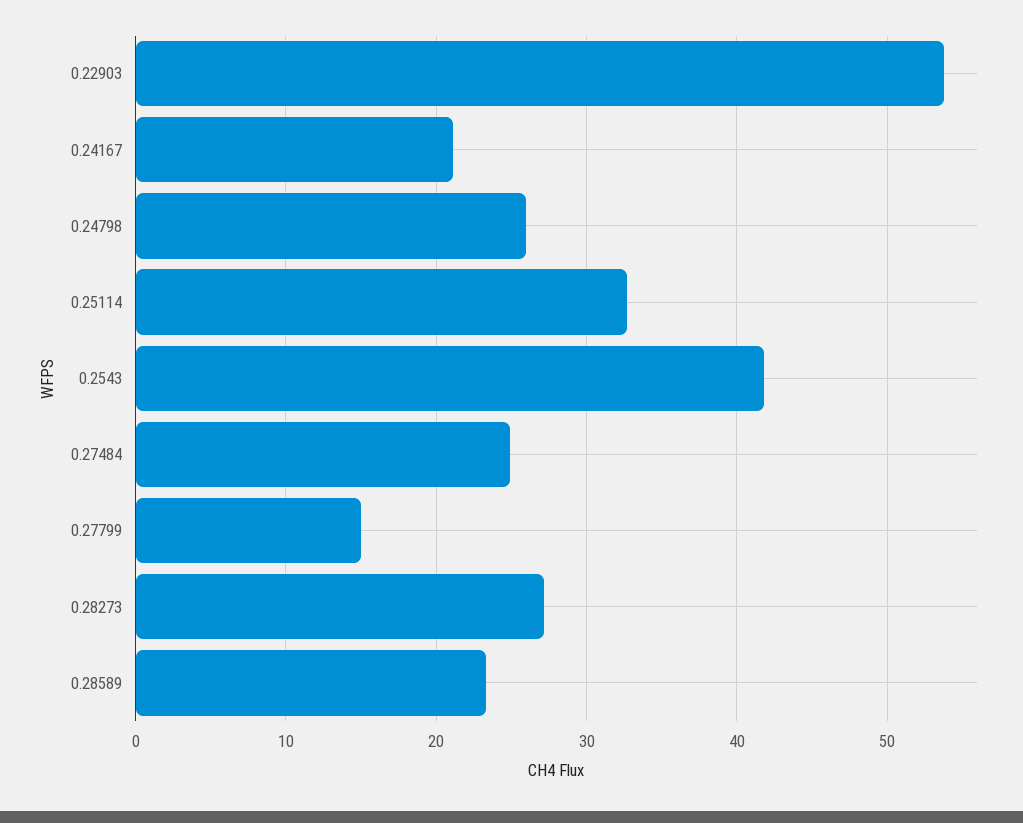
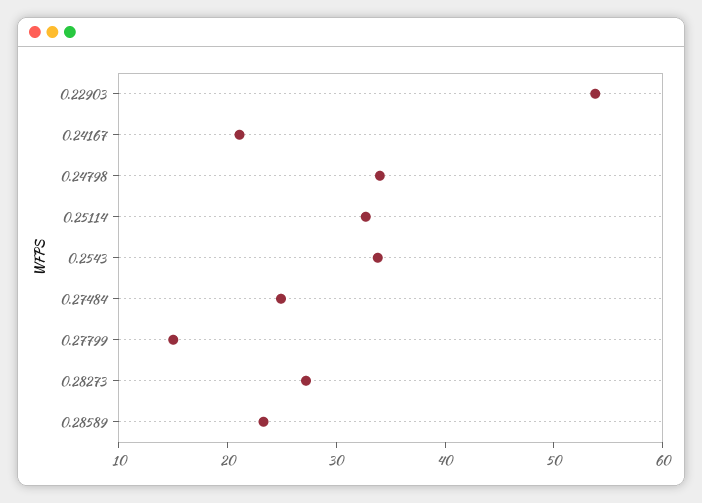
0.24798: 26 -> 34
0.2543: 42 -> 34

